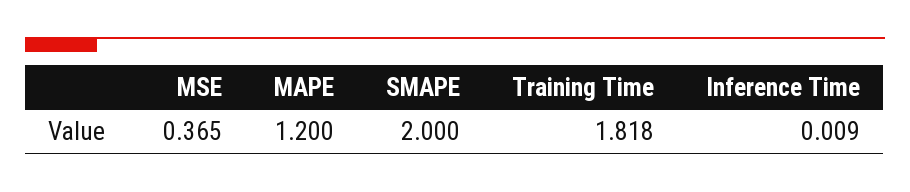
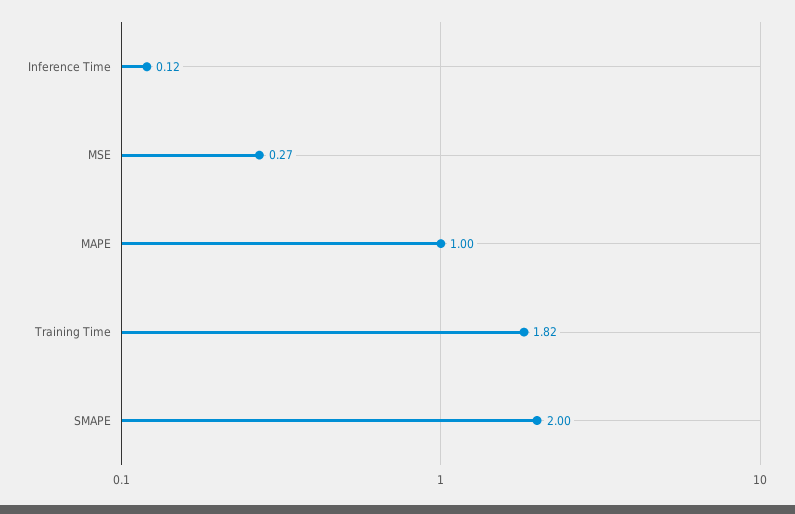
MSE: 0.365 -> 0.27
MAPE: 1.2 -> 1
Inference Time: 0.009 -> 0.12

